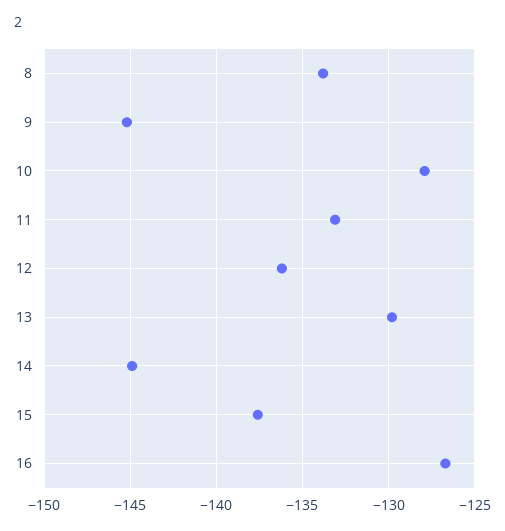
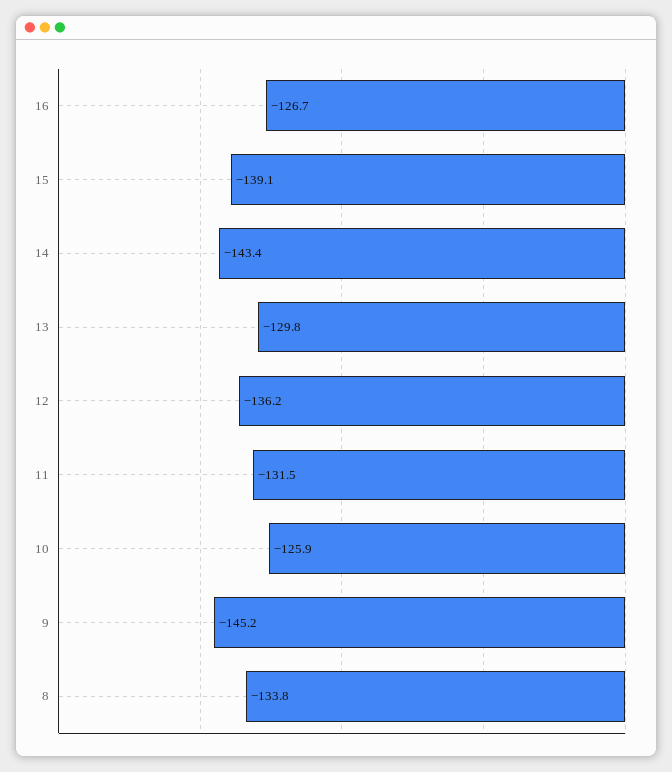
10: -128 -> -125.9
11: -133 -> -131.5
14: -145 -> -143.4
15: -137.5 -> -139.1

